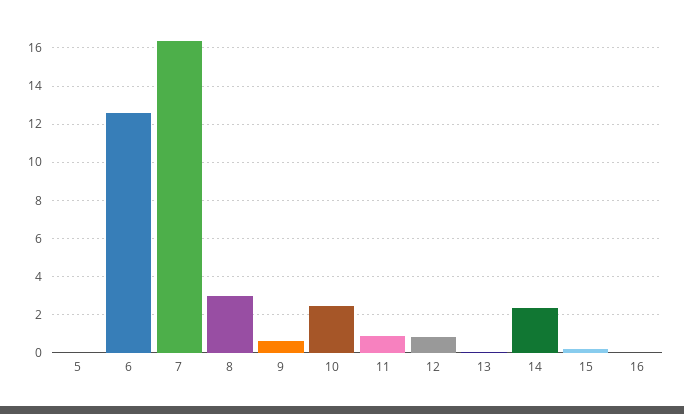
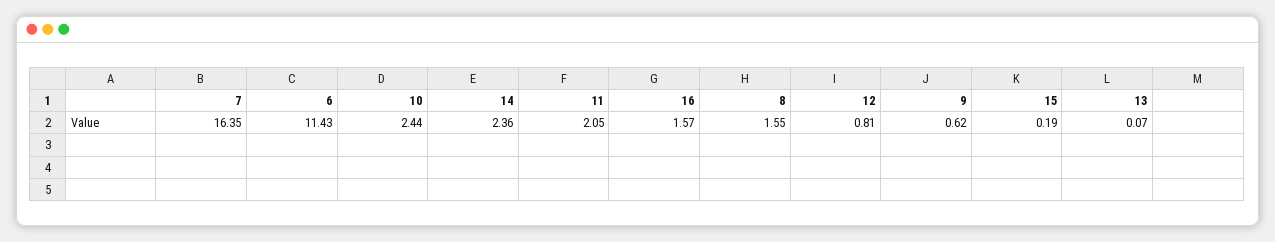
5: 0 -> none
6: 12.5 -> 11.43
8: 3 -> 1.55
11: 1 -> 2.05
16: 0 -> 1.57

